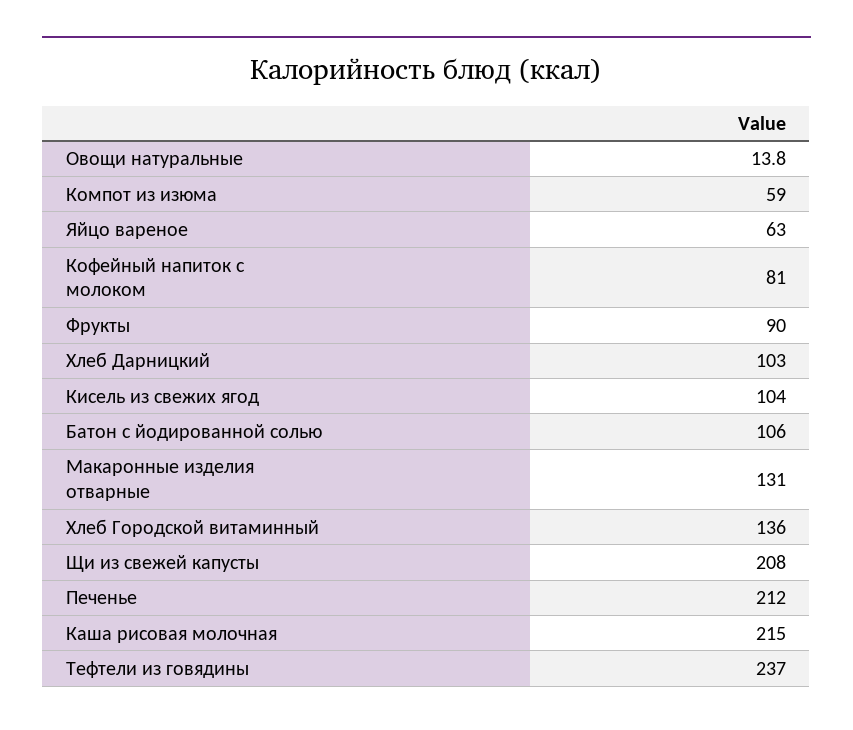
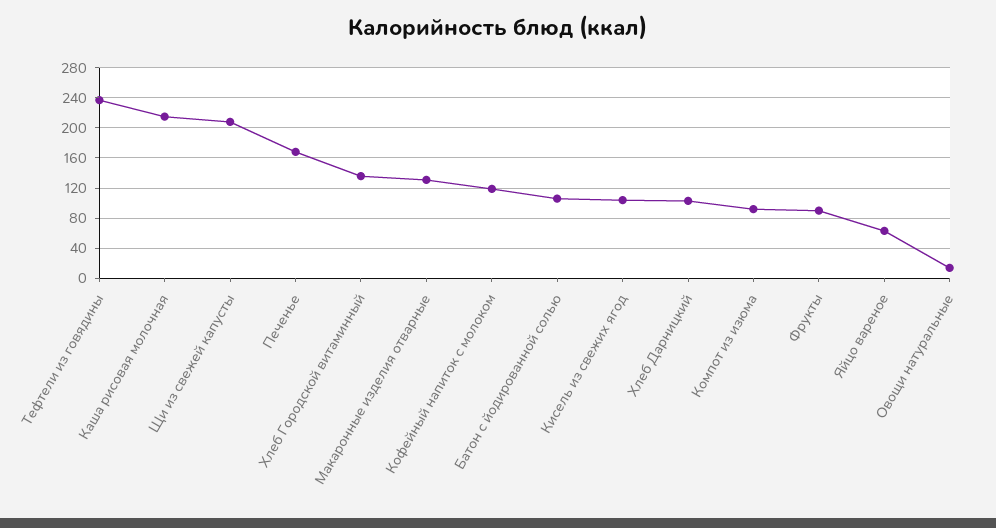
Компот из изюма: 59 -> 90
Кофейный напиток с молоком: 81 -> 120
Печенье: 212 -> 170

